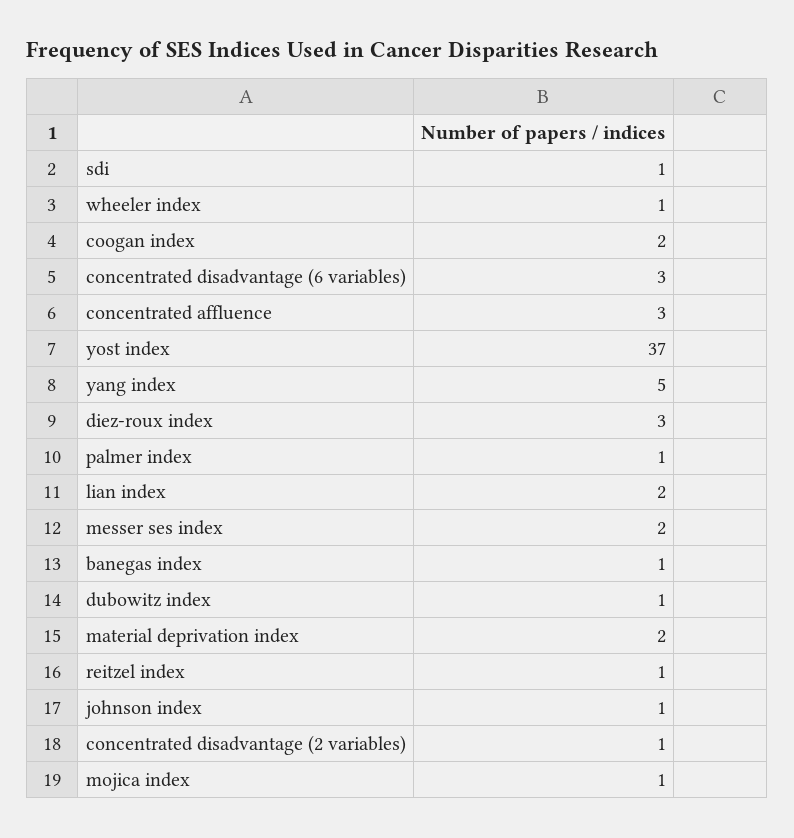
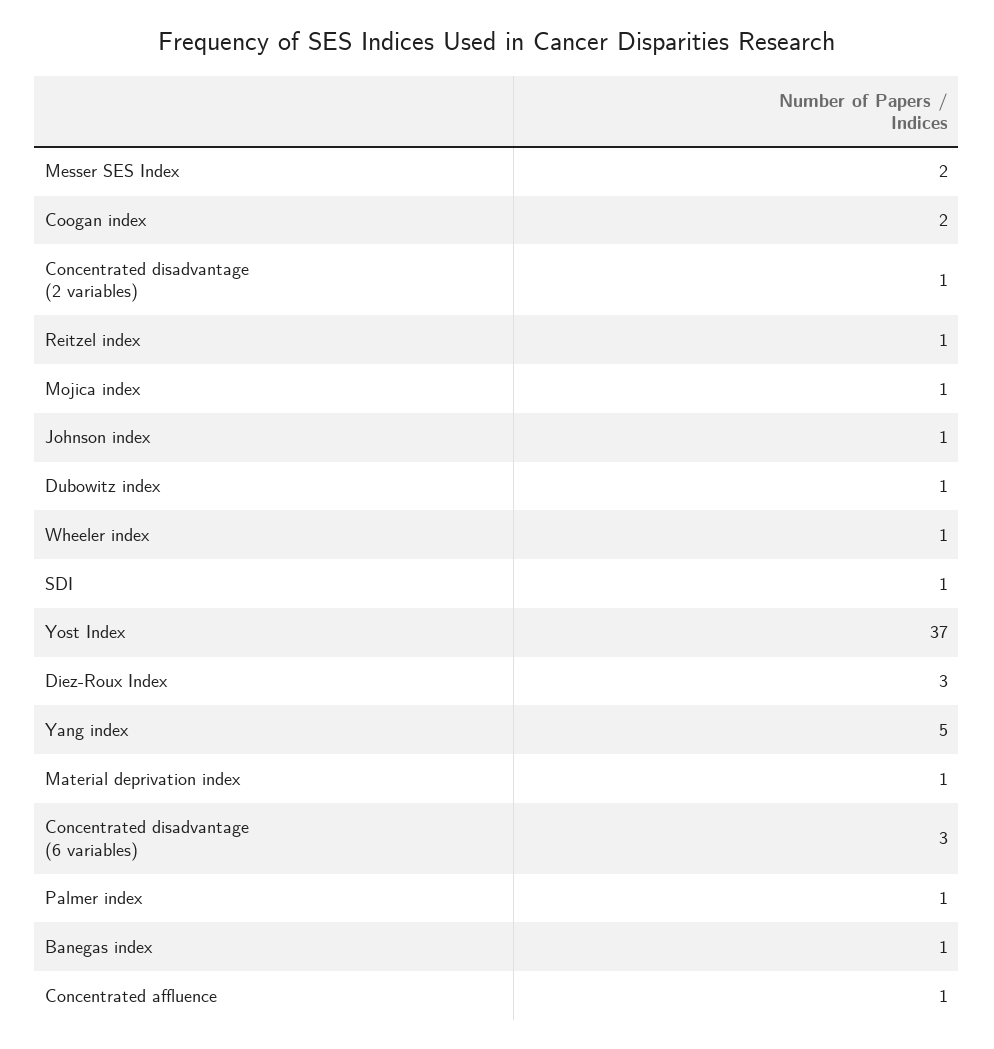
concentrated affluence: 3 -> 1
lian index: 2 -> none
material deprivation index: 2 -> 1

